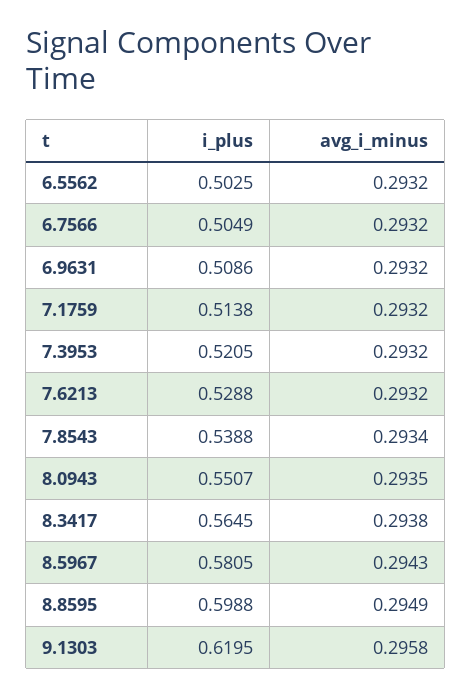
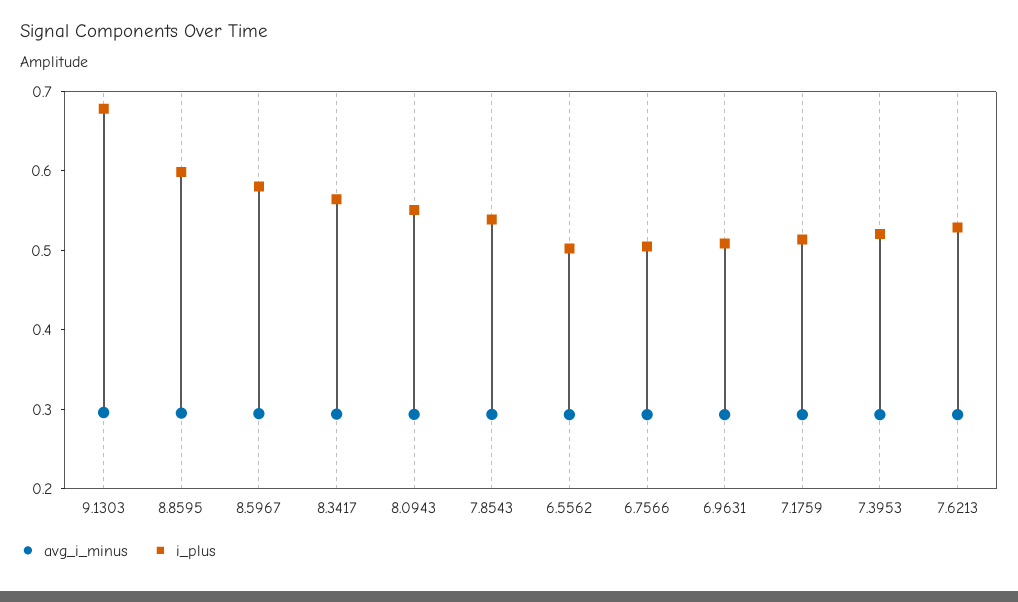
i_plus, 9.1303: 0.6195 -> 0.68

